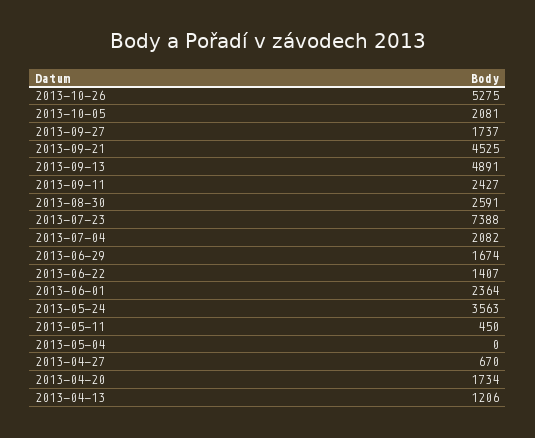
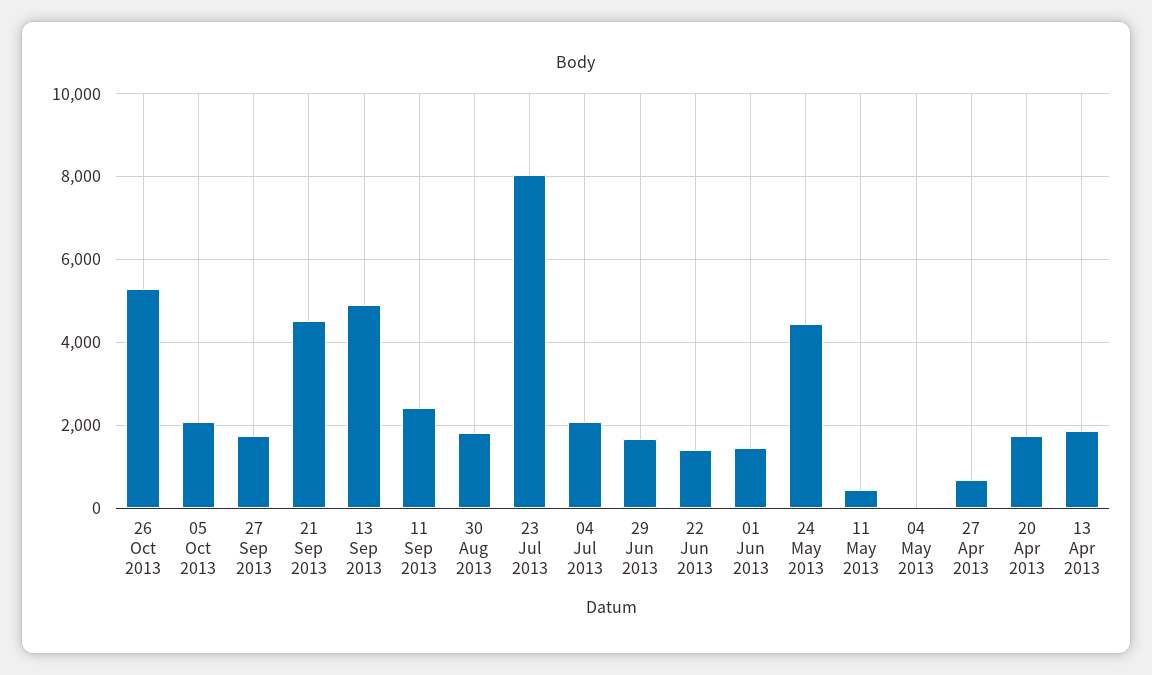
2013-08-30: 2591 -> 1800
2013-07-23: 7388 -> 8000
2013-06-01: 2364 -> 1400
2013-05-24: 3563 -> 4400
2013-04-13: 1206 -> 1800

